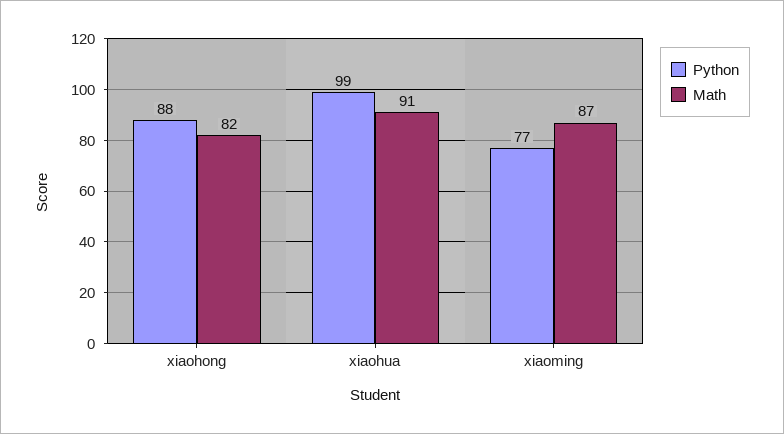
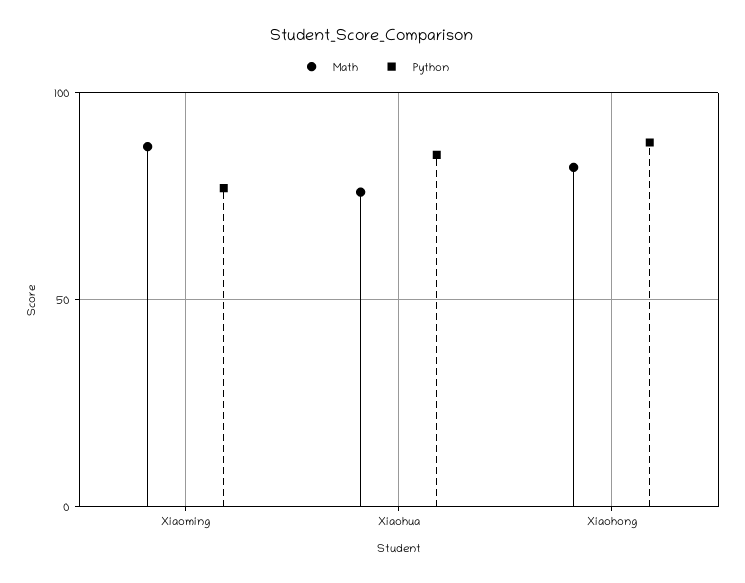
Python, xiaohua: 99 -> 85
Math, xiaohua: 91 -> 75

